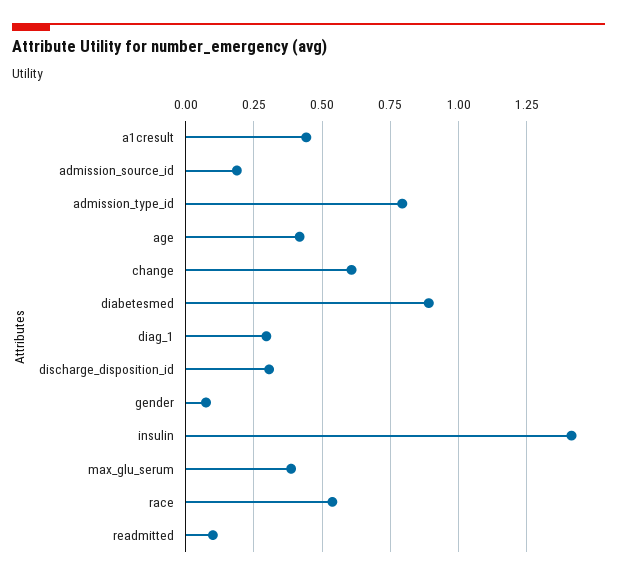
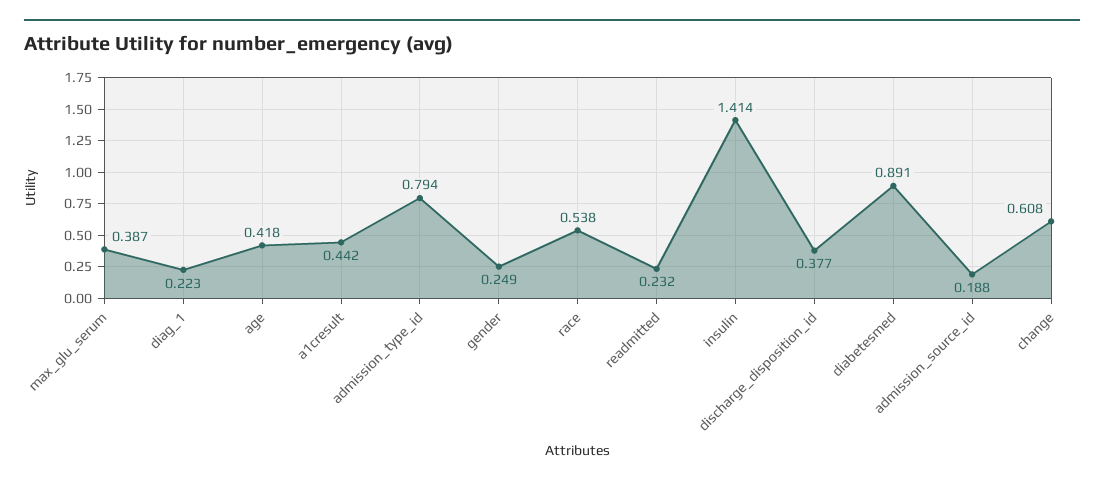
diag_1: 0.3 -> 0.223
discharge_disposition_id: 0.3 -> 0.377
gender: 0.075 -> 0.249
readmitted: 0.1 -> 0.232

